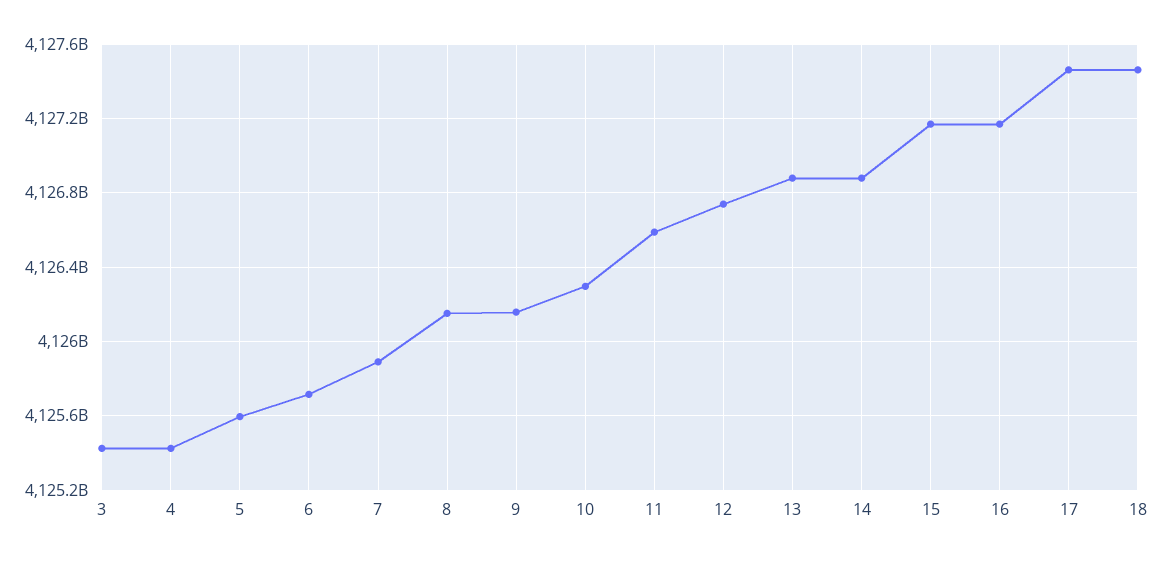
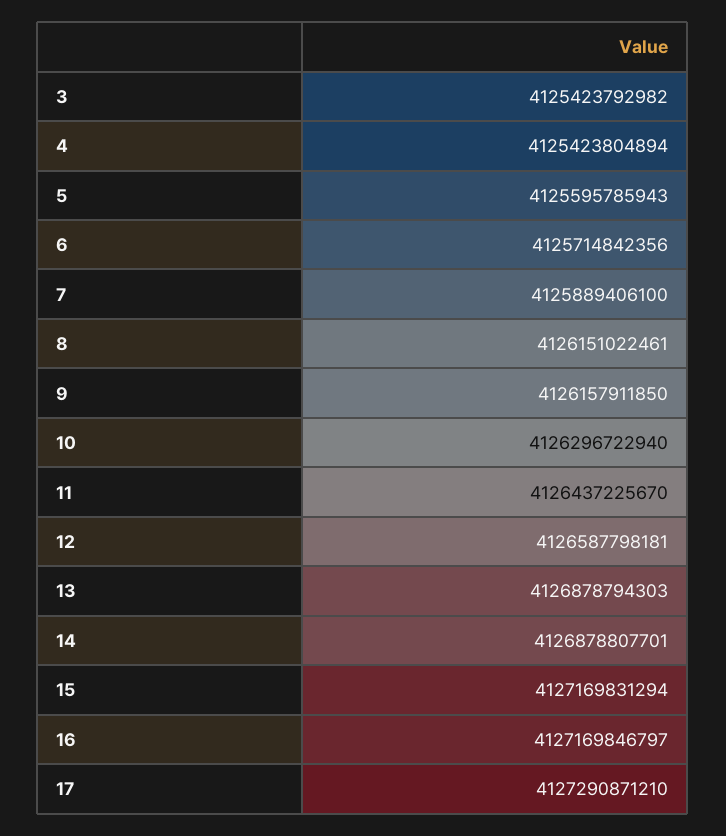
11: 4126600000000 -> 4126437225670
12: 4126750000000 -> 4126587798181
17: 4127450000000 -> 4127290871210
18: 4127450000000 -> none

